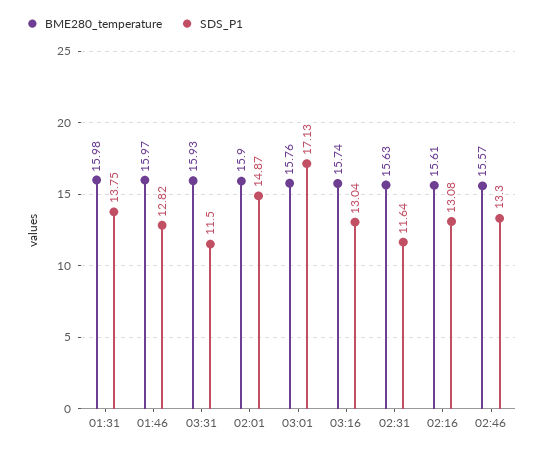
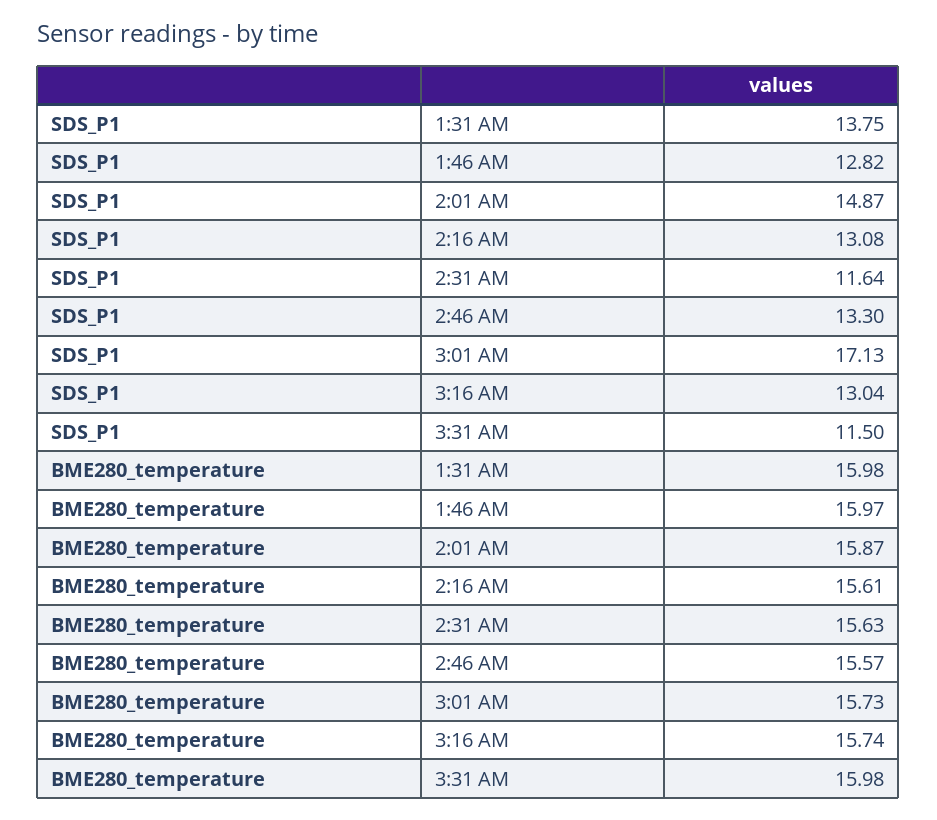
BME280_temperature, 03:31: 15.93 -> 15.98
BME280_temperature, 02:01: 15.9 -> 15.87
BME280_temperature, 03:01: 15.76 -> 15.73

